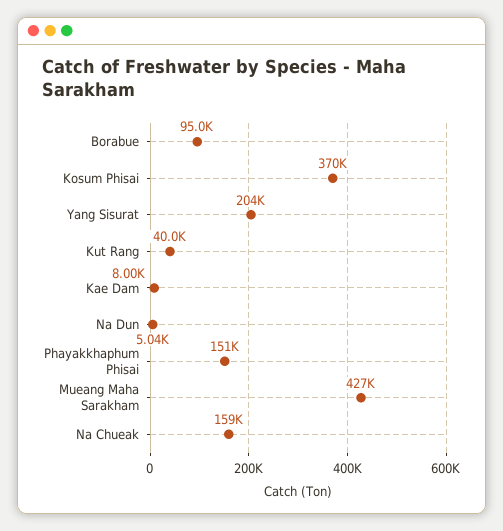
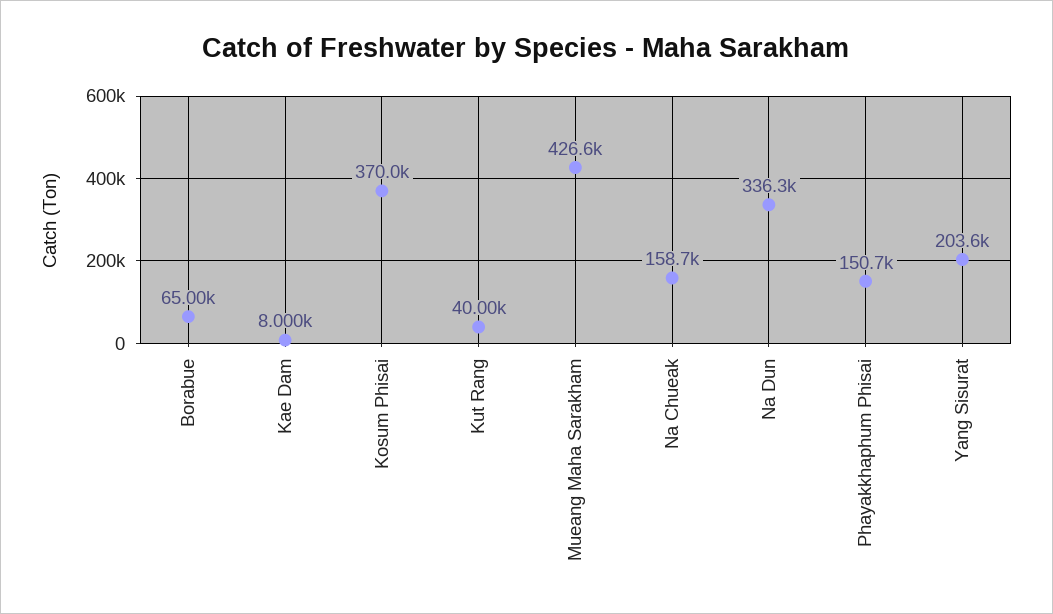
Borabue: 95000 -> 65000
Na Dun: 5040 -> 336300

